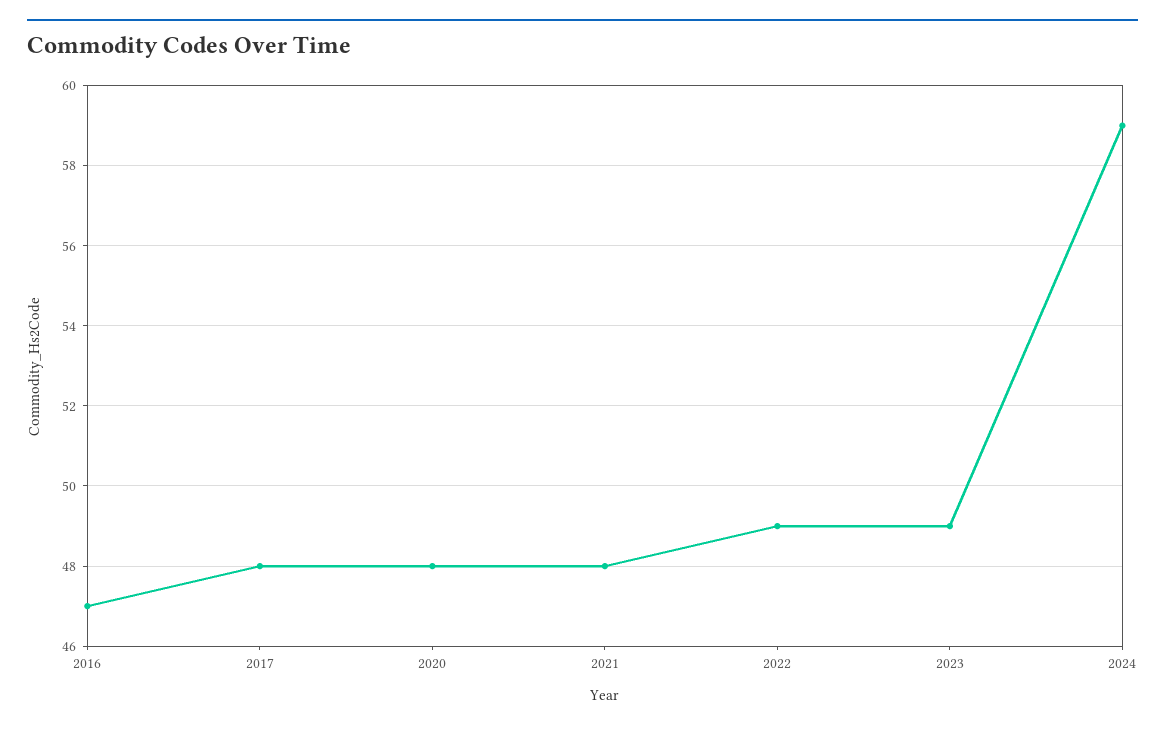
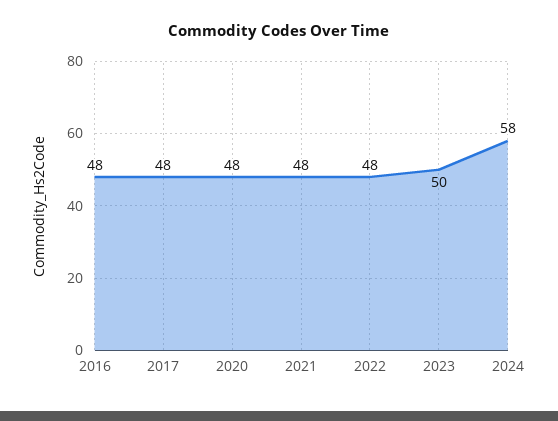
2016: 47 -> 48
2022: 49 -> 48
2023: 49 -> 50
2024: 59 -> 58

